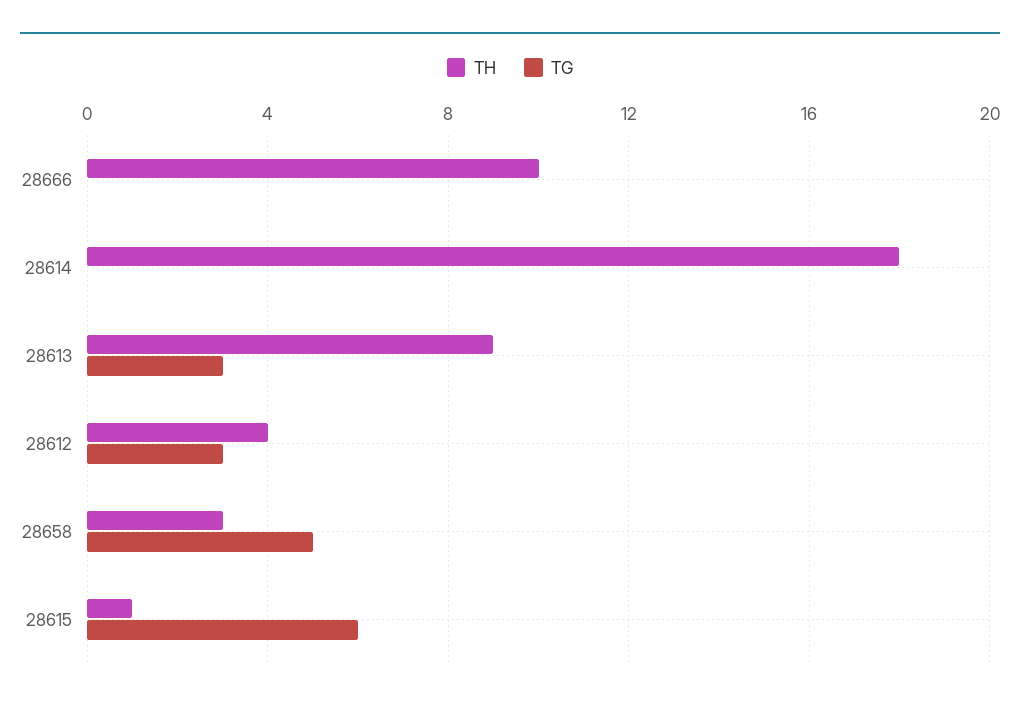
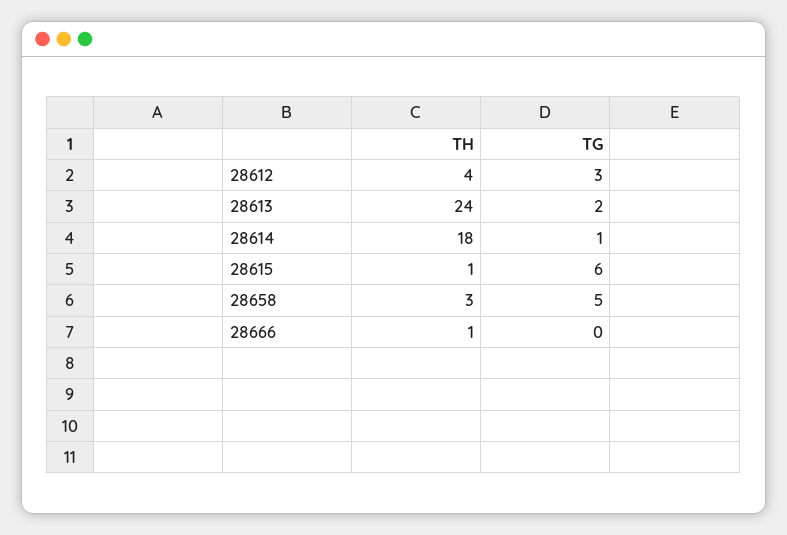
TH, 28666: 10 -> 1
TG, 28614: 0 -> 1
TH, 28613: 9 -> 24
TG, 28613: 3 -> 2

